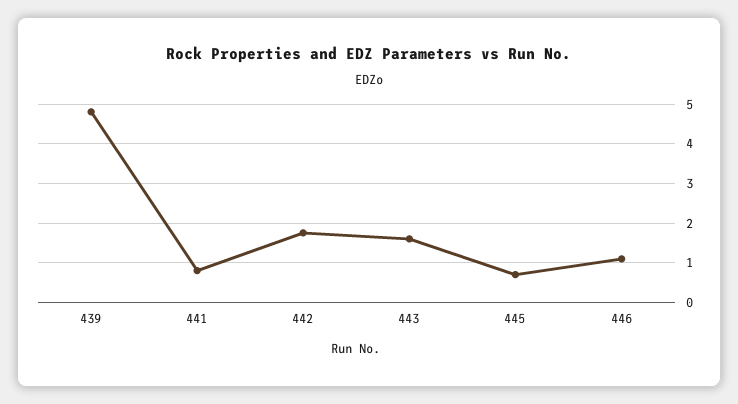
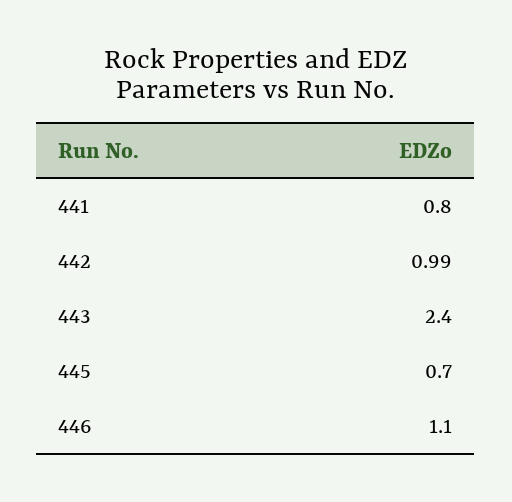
439: 4.8 -> none
442: 1.8 -> 0.99
443: 1.6 -> 2.4

